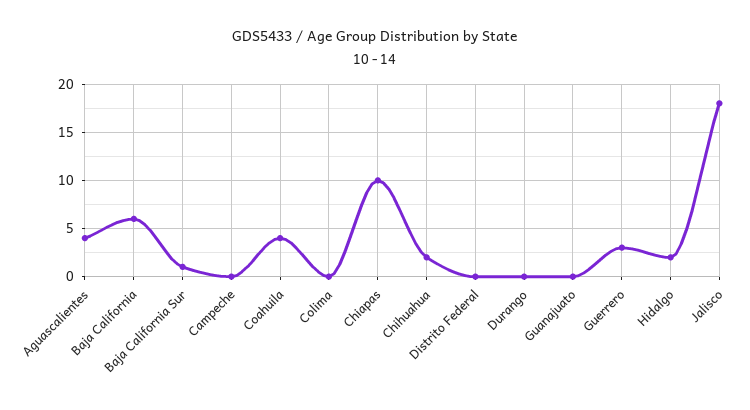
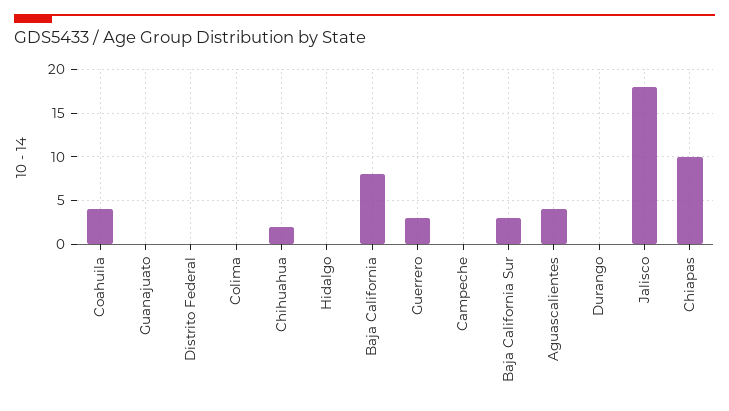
Baja California: 6 -> 8
Baja California Sur: 1 -> 3
Hidalgo: 2 -> 0

